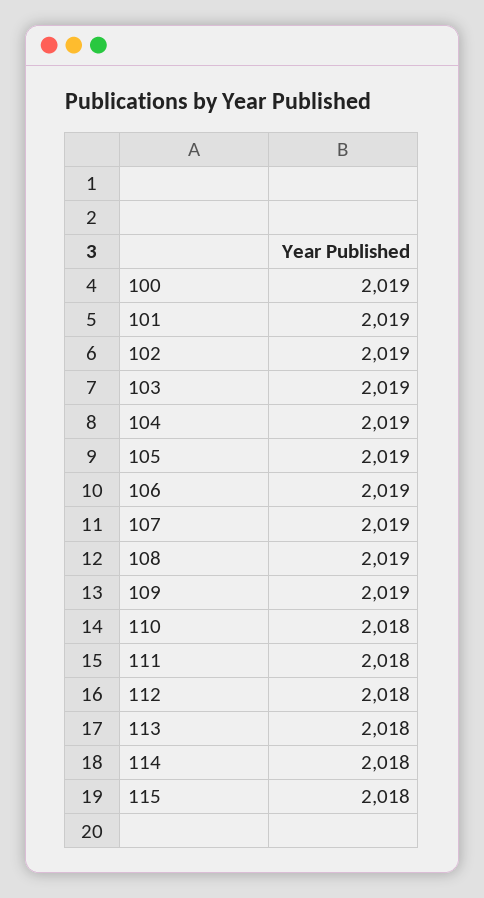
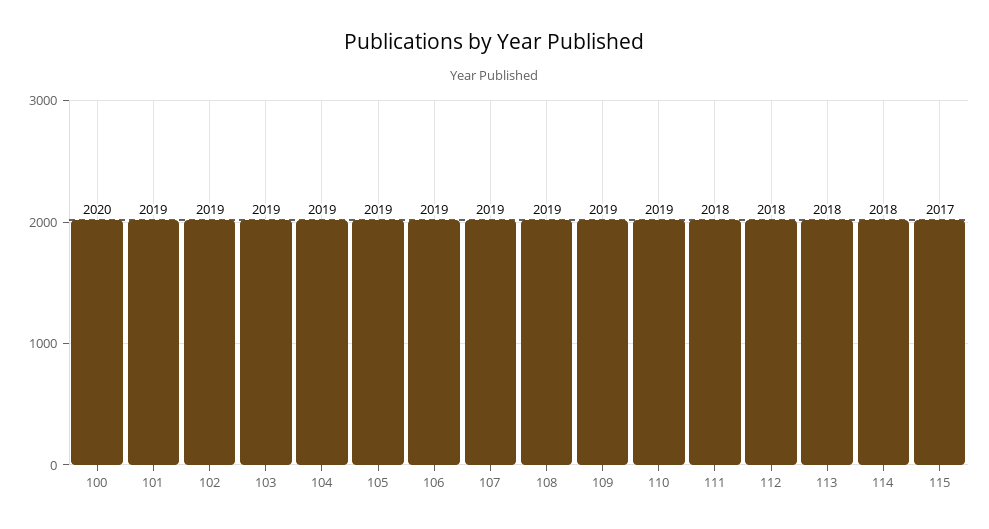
100: 2019 -> 2020
110: 2018 -> 2019
115: 2018 -> 2017

